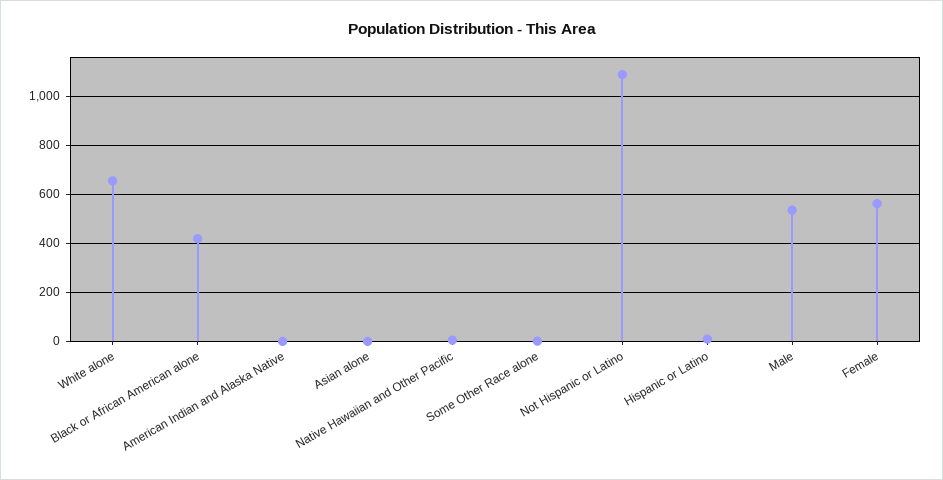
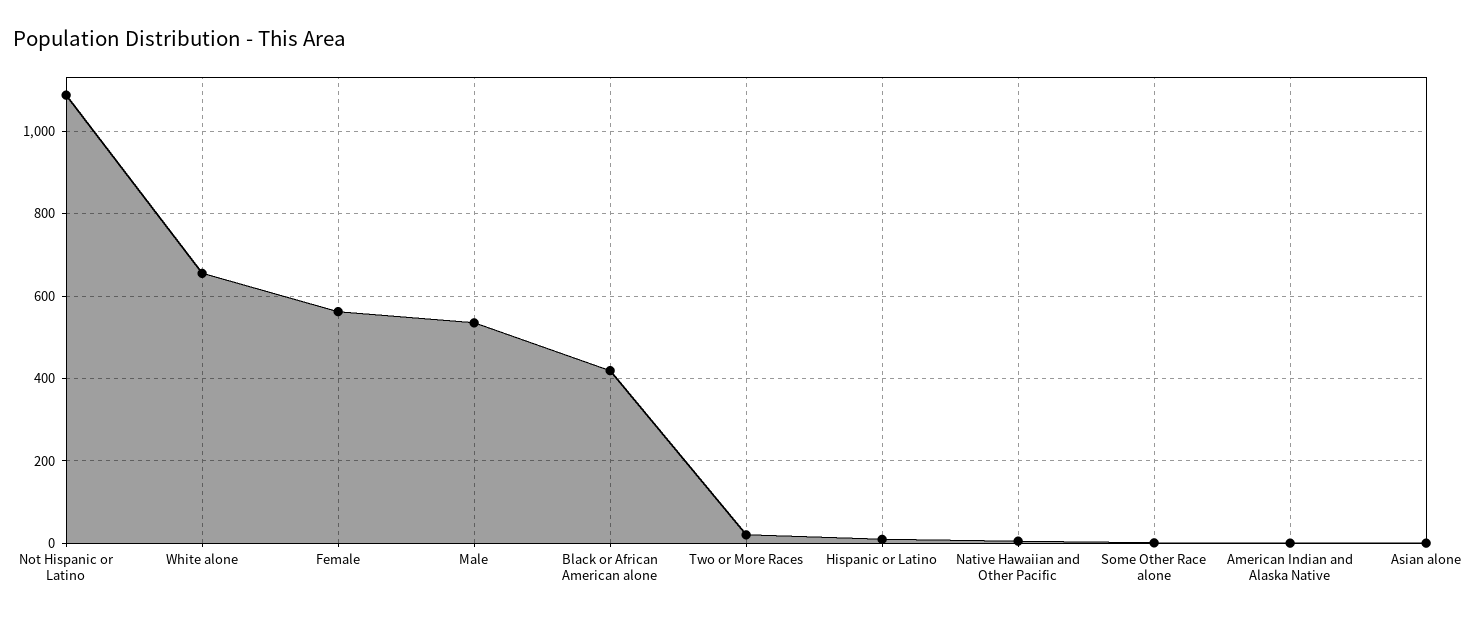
Two or More Races: none -> 20

